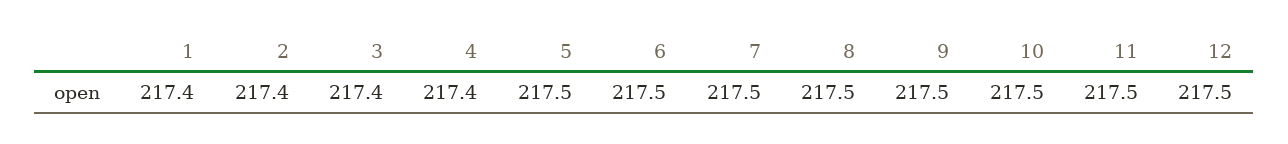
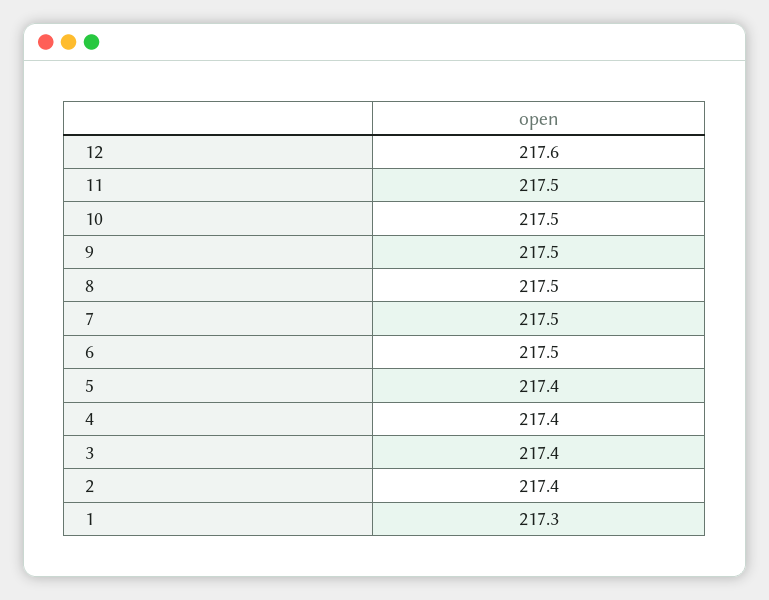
1: 217.4 -> 217.3
5: 217.5 -> 217.4
12: 217.5 -> 217.6

